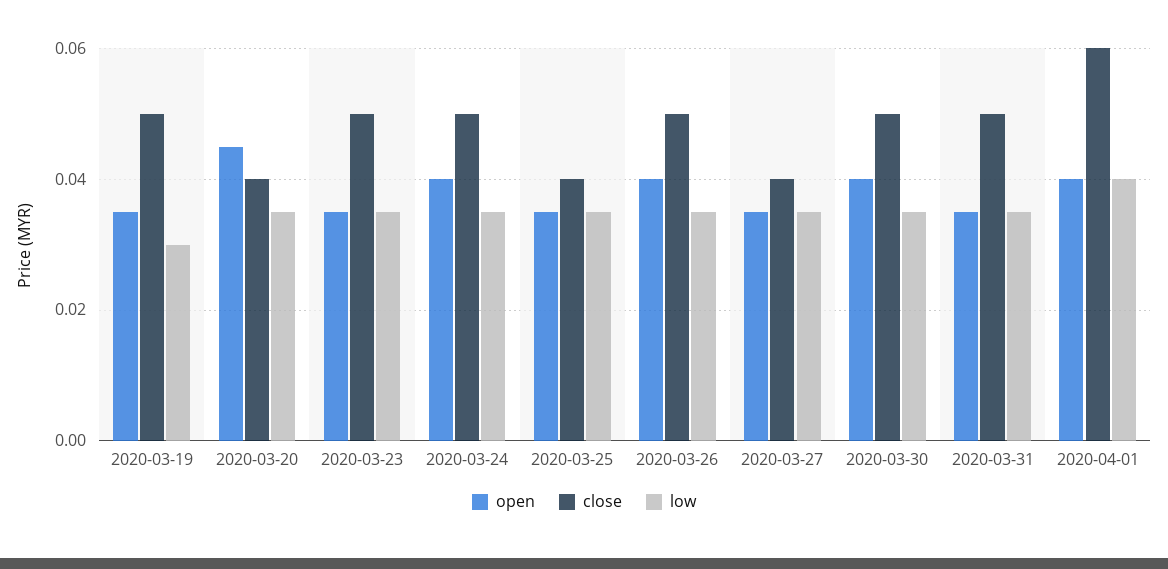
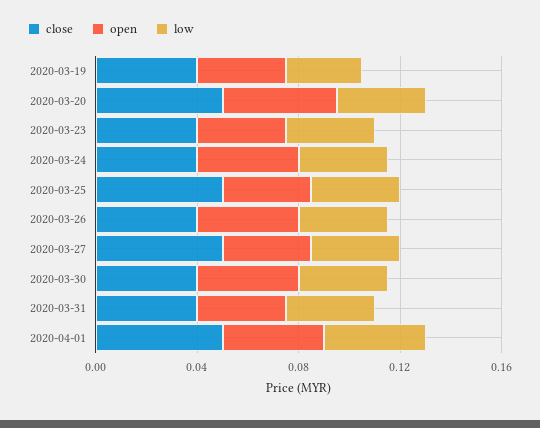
close, 2020-03-19: 0.05 -> 0.04
close, 2020-03-20: 0.04 -> 0.05
close, 2020-03-23: 0.05 -> 0.04
close, 2020-03-24: 0.05 -> 0.04
close, 2020-03-25: 0.04 -> 0.05
close, 2020-03-26: 0.05 -> 0.04
close, 2020-03-27: 0.04 -> 0.05
close, 2020-03-30: 0.05 -> 0.04
close, 2020-03-31: 0.05 -> 0.04
close, 2020-04-01: 0.06 -> 0.05

